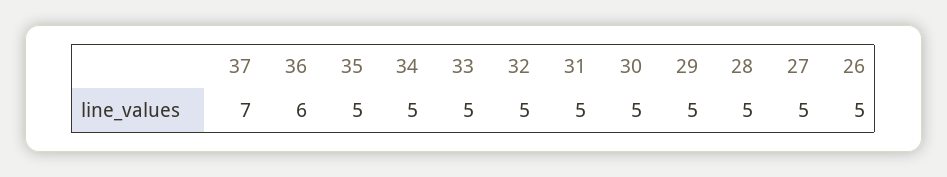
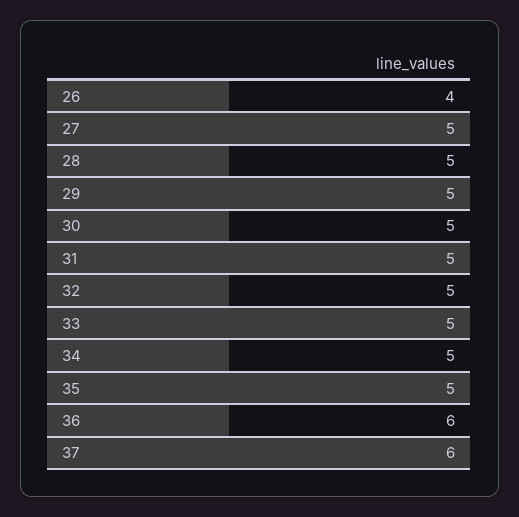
37: 7 -> 6
26: 5 -> 4

